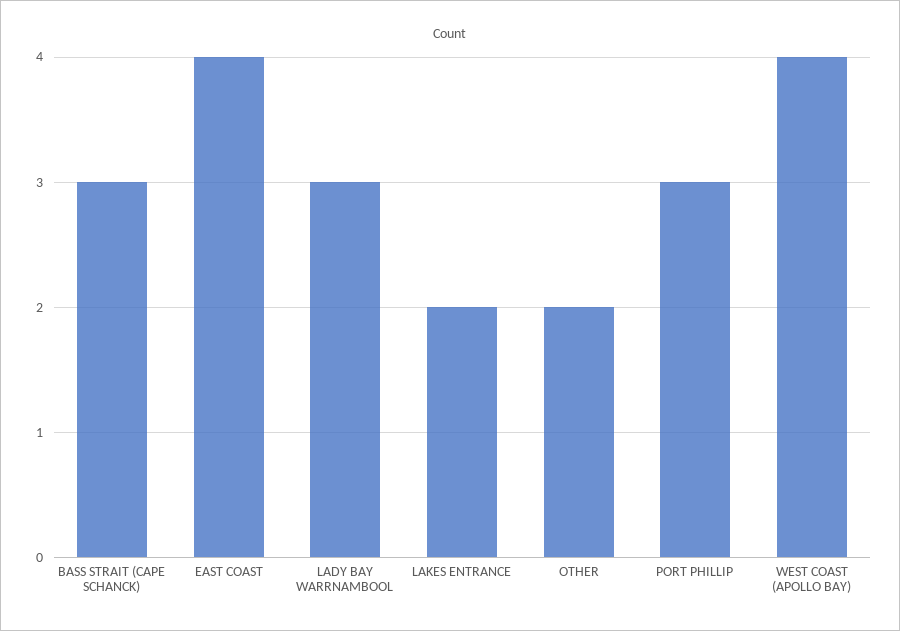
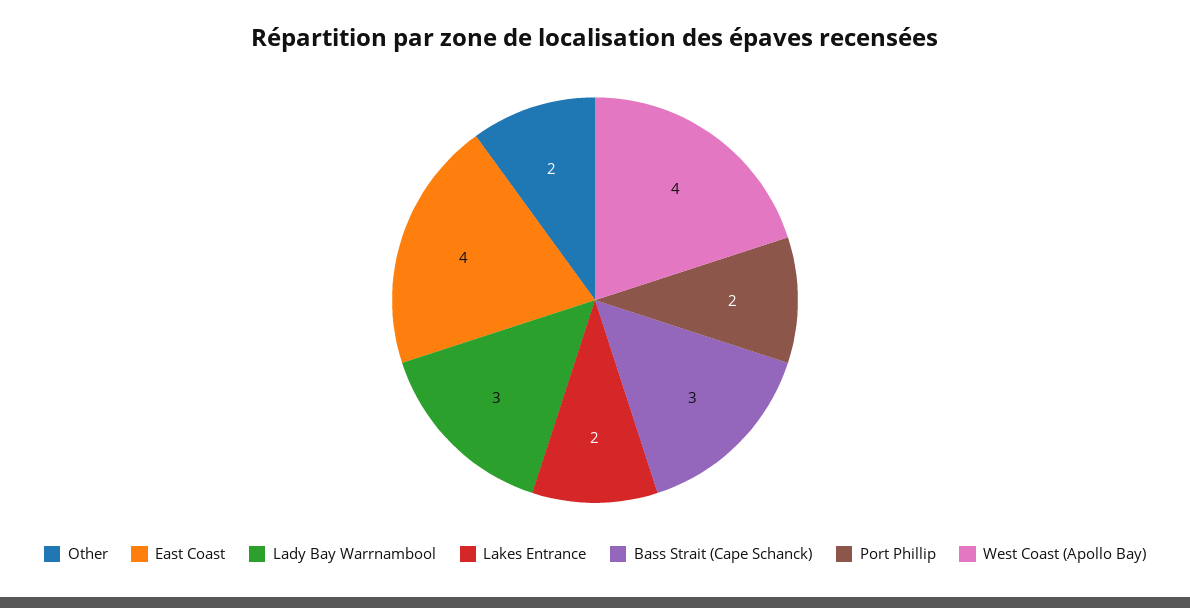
PORT PHILLIP: 3 -> 2

